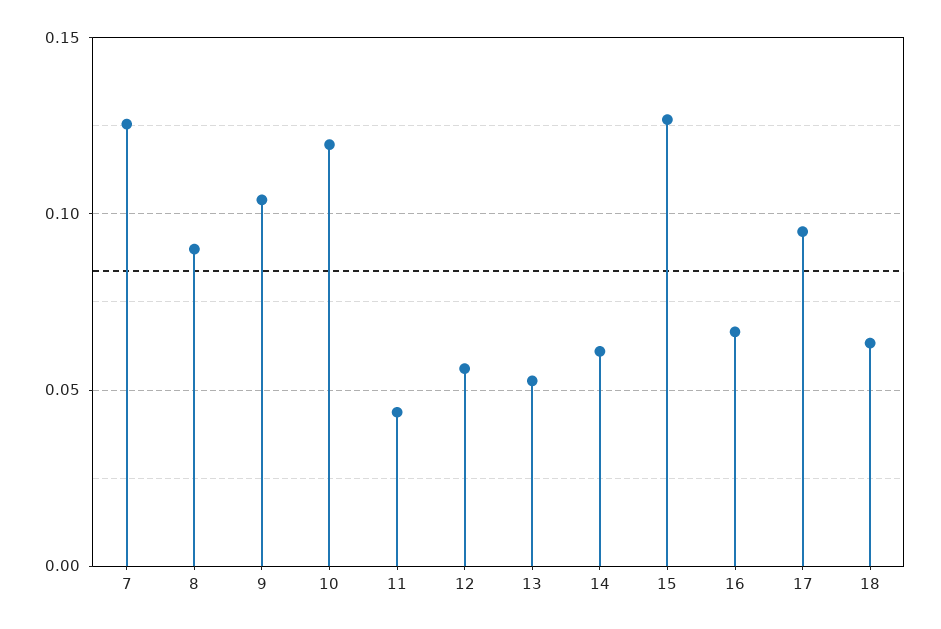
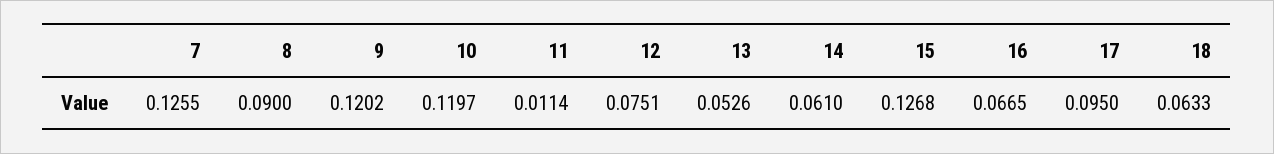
9: 0.105 -> 0.1202
11: 0.045 -> 0.0114
12: 0.055 -> 0.0751

